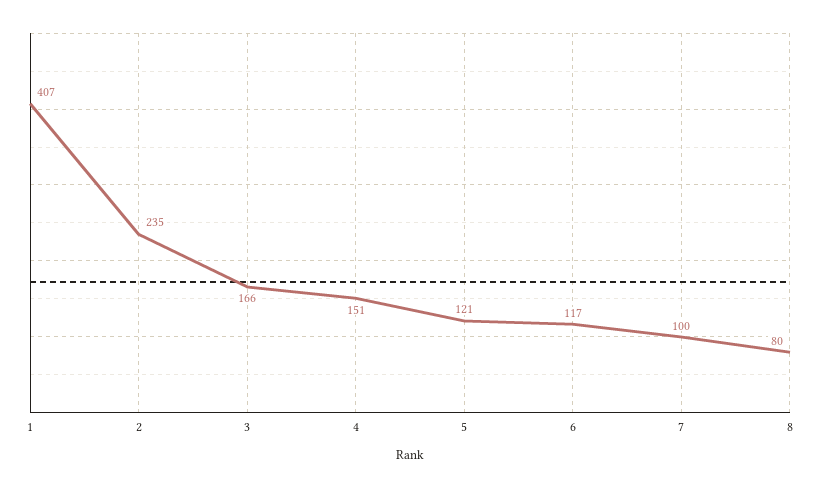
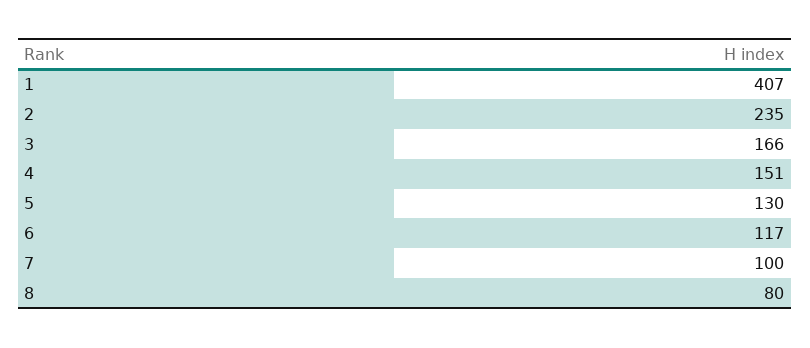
5: 121 -> 130

